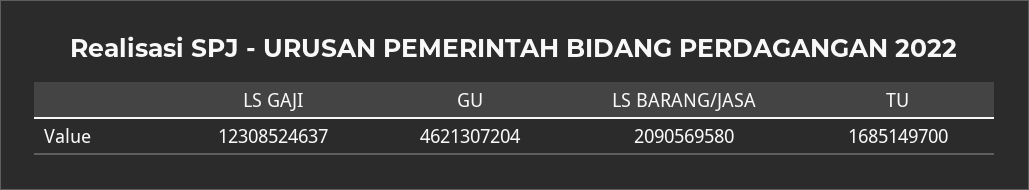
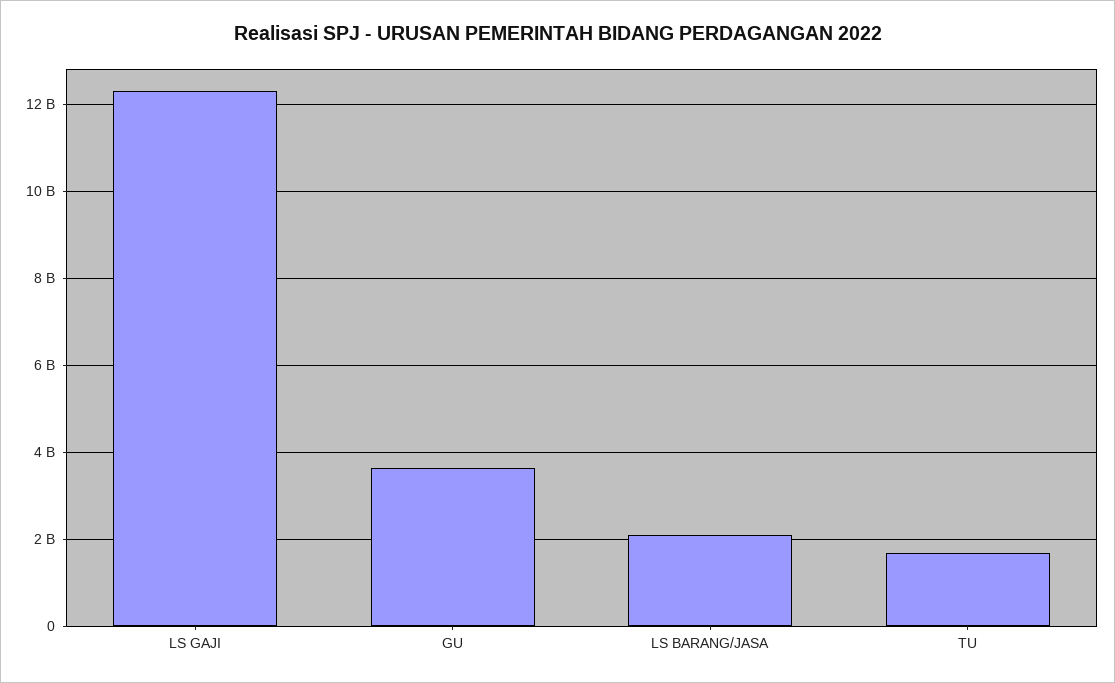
GU: 4621307204 -> 3600000000

